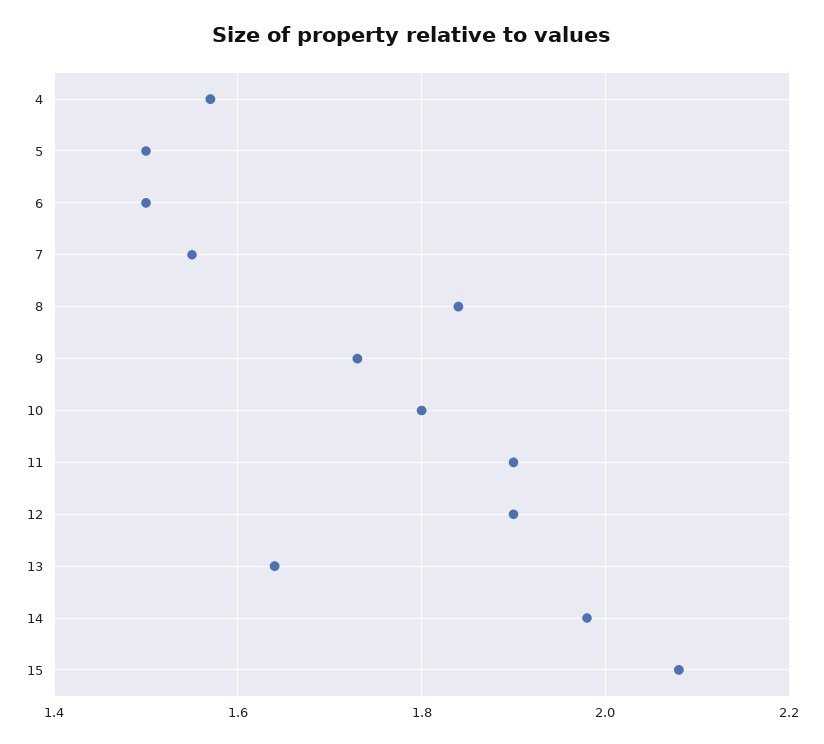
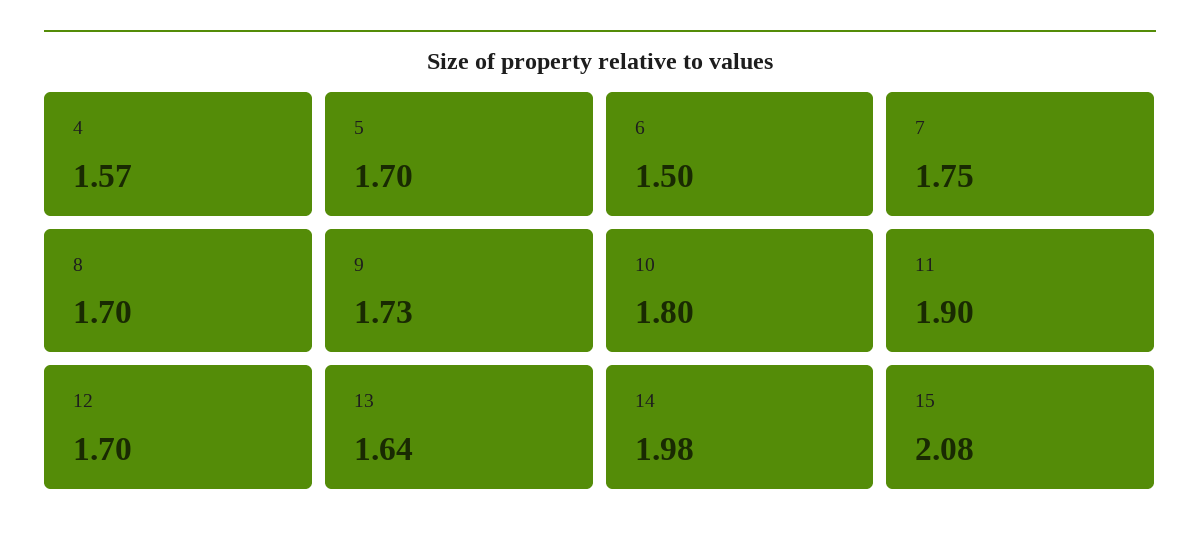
5: 1.5 -> 1.7
7: 1.55 -> 1.75
8: 1.85 -> 1.7
12: 1.9 -> 1.7

